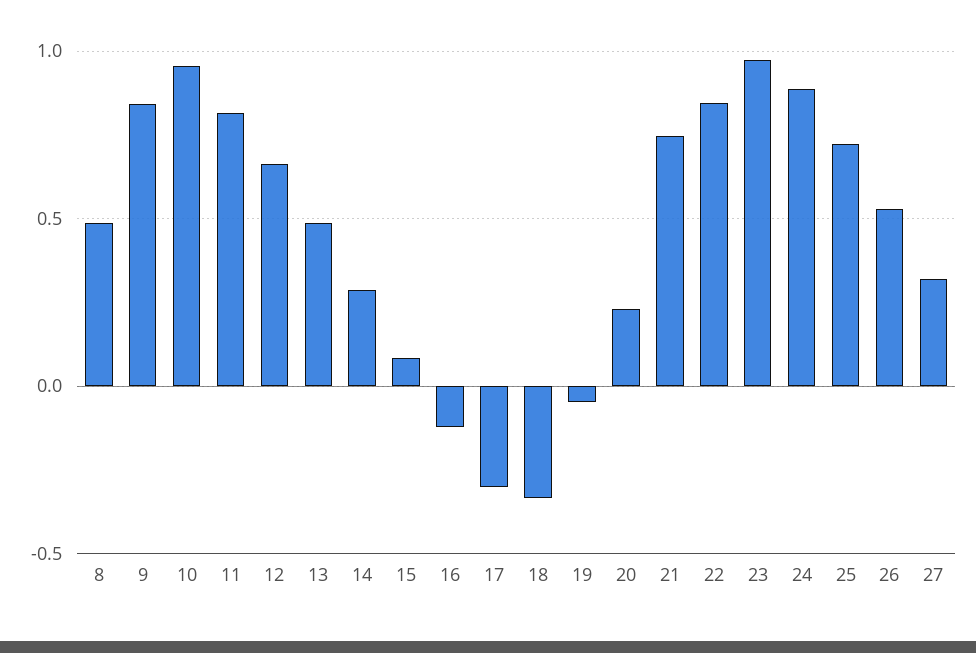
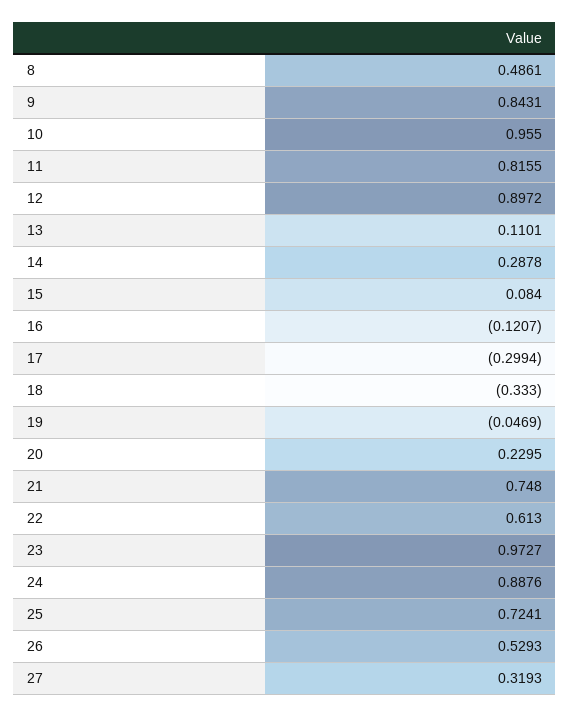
12: 0.65 -> 0.8972
13: 0.5 -> 0.1101
22: 0.85 -> 0.613

